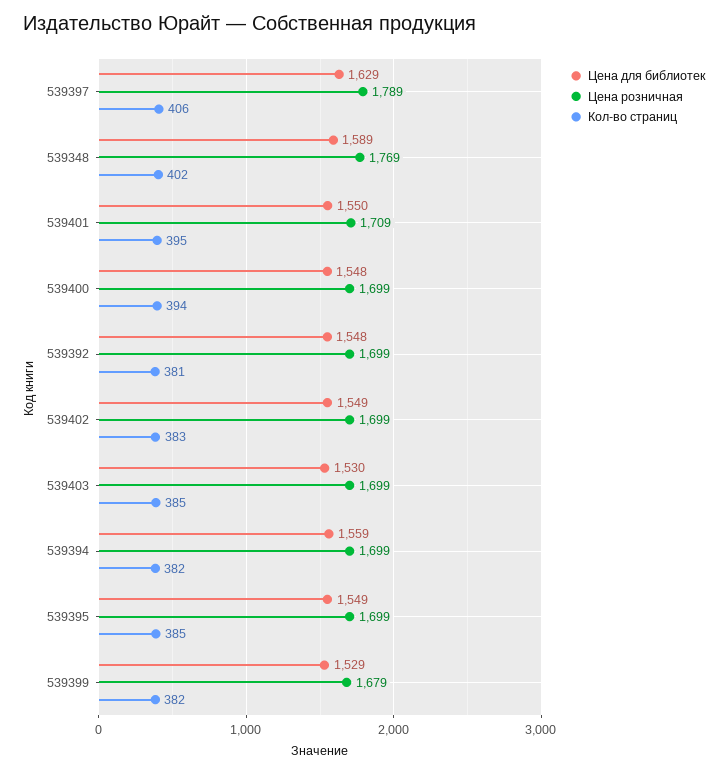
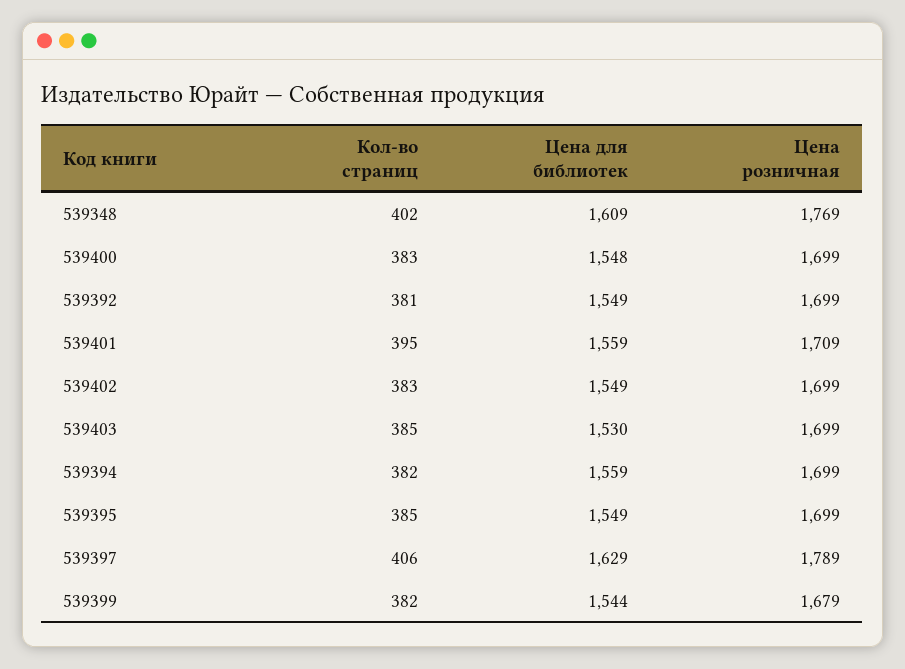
Цена для библиотек, 539348: 1589 -> 1609
Цена для библиотек, 539401: 1550 -> 1559
Кол-во страниц, 539400: 394 -> 383
Цена для библиотек, 539392: 1548 -> 1549
Цена для библиотек, 539399: 1529 -> 1544

